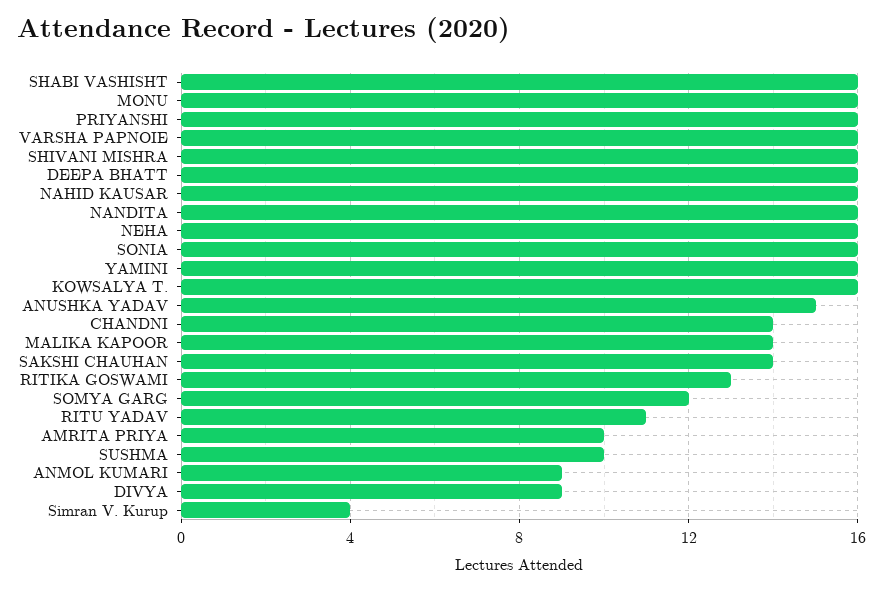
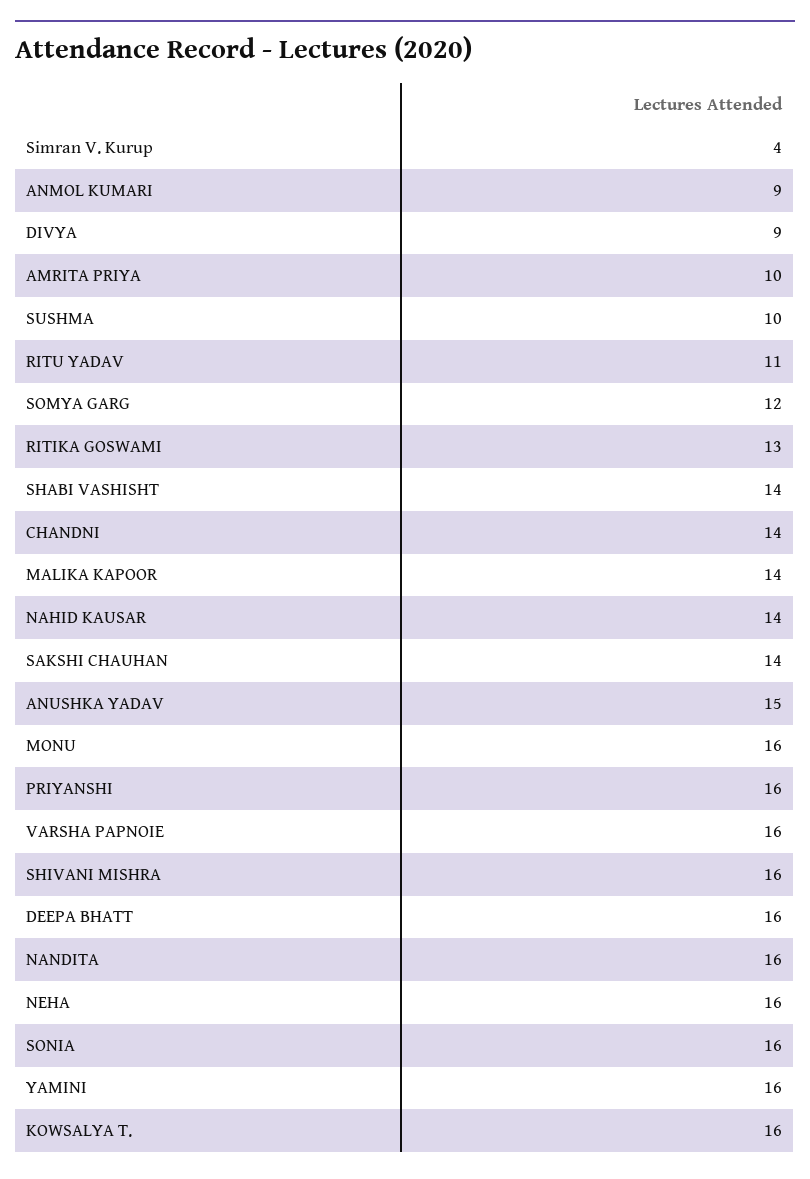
SHABI VASHISHT: 16 -> 14
NAHID KAUSAR: 16 -> 14

